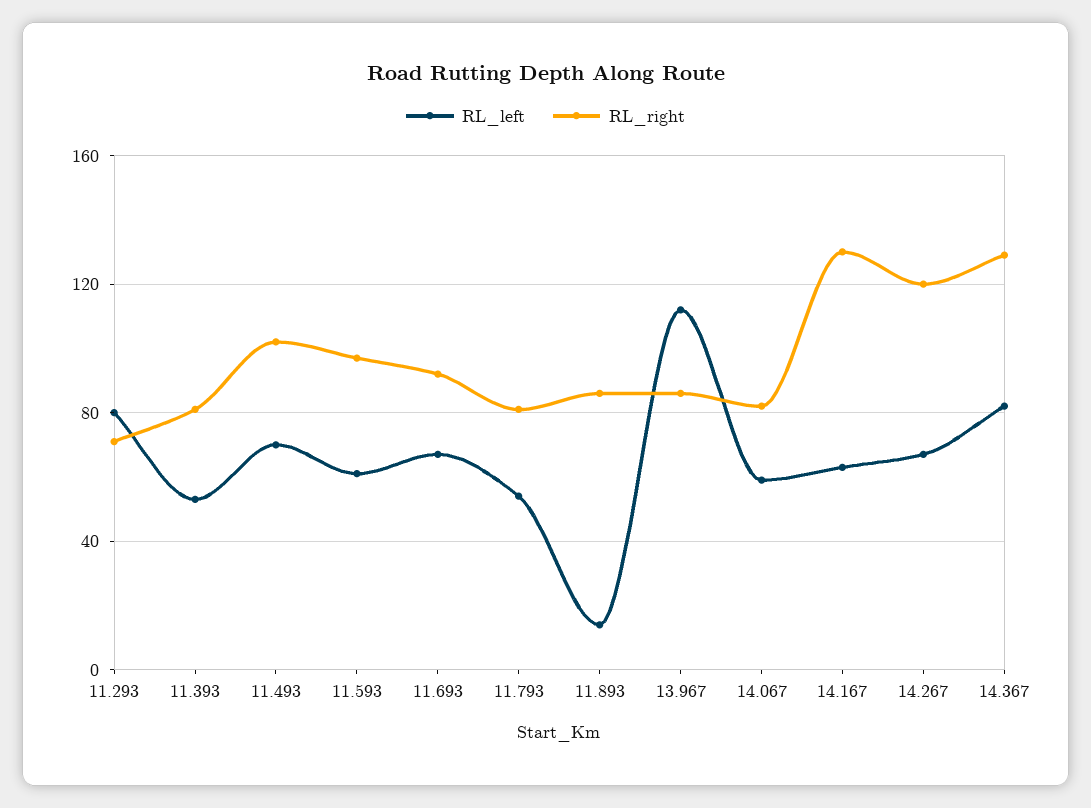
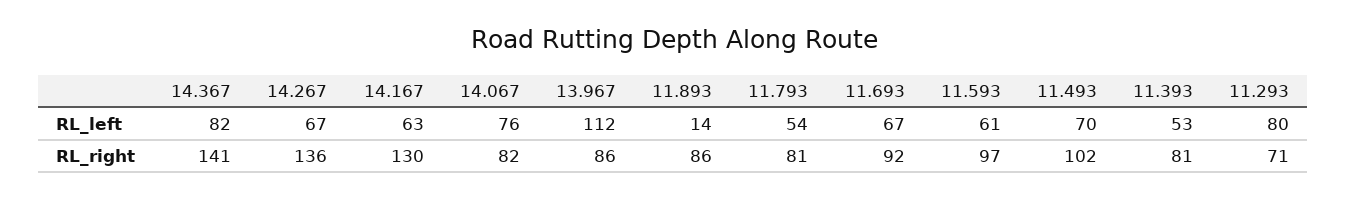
RL_left, 14.067: 60 -> 76
RL_right, 14.267: 120 -> 136
RL_right, 14.367: 130 -> 141

